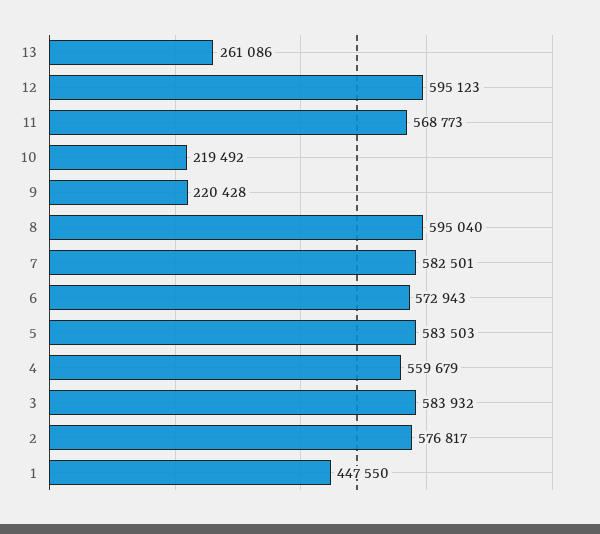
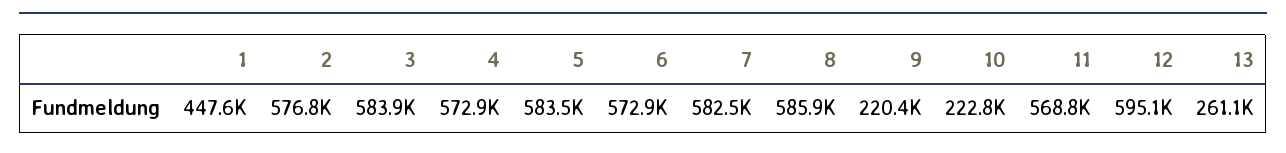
10: 219492 -> 222800
8: 595040 -> 585900
4: 559679 -> 572900

